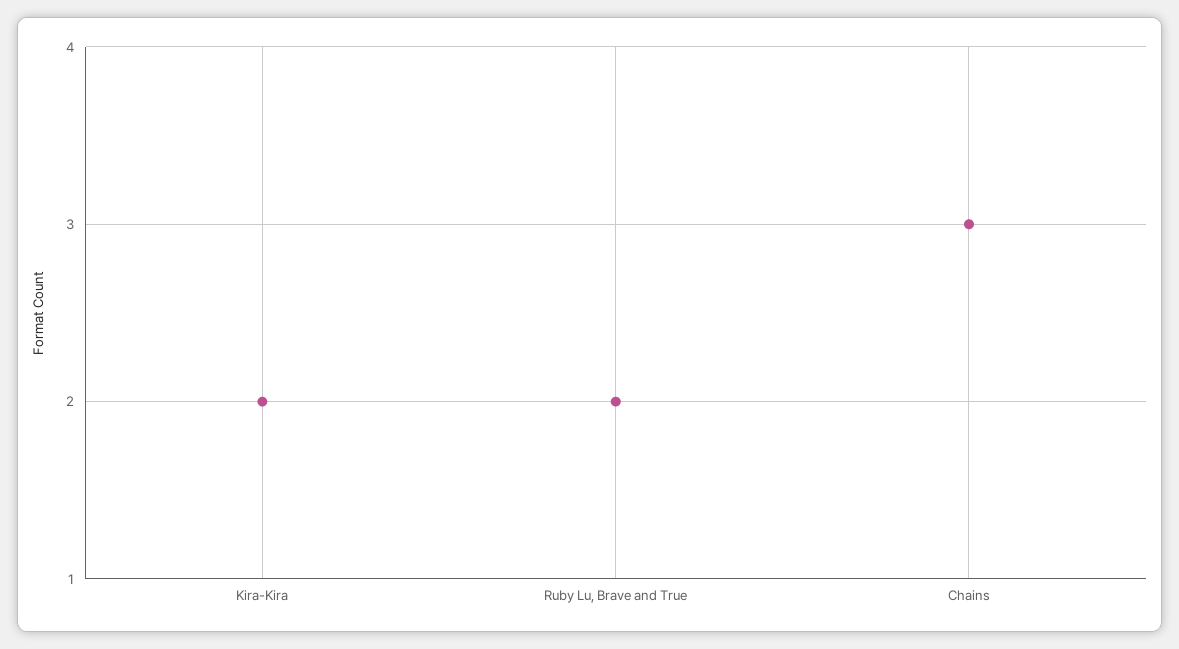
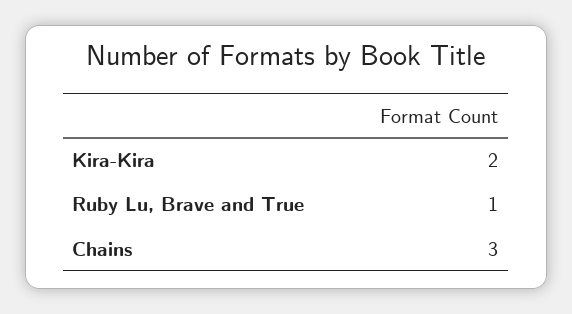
Ruby Lu, Brave and True: 2 -> 1

